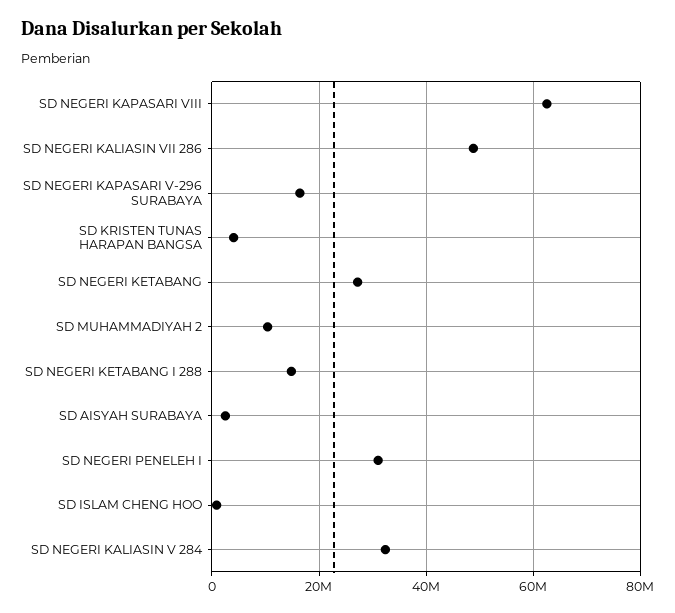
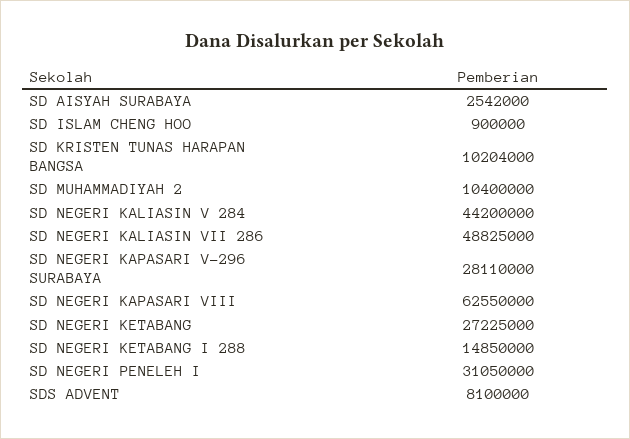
SD NEGERI KAPASARI V-296 SURABAYA: 16000000 -> 28110000
SD KRISTEN TUNAS HARAPAN BANGSA: 4000000 -> 10204000
SD NEGERI KALIASIN V 284: 32000000 -> 44200000
SDS ADVENT: none -> 8100000

